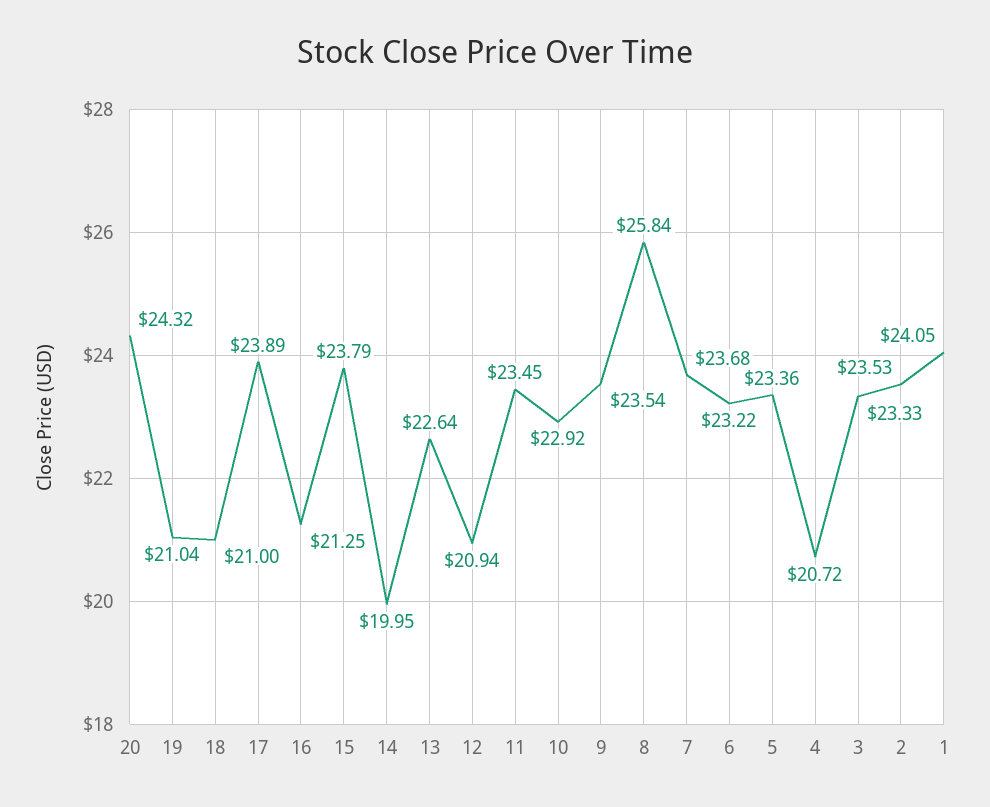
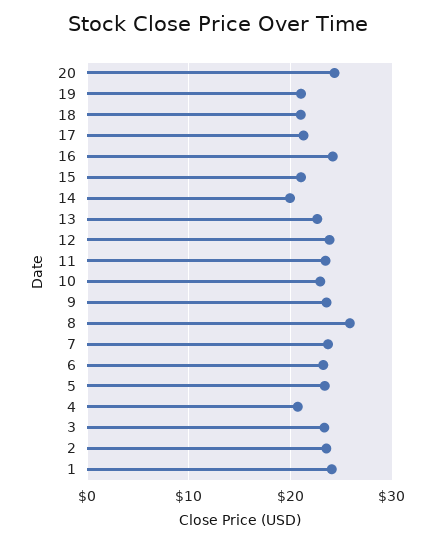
17: 23.89 -> 21
16: 21.25 -> 24
15: 23.79 -> 21
12: 20.94 -> 24

